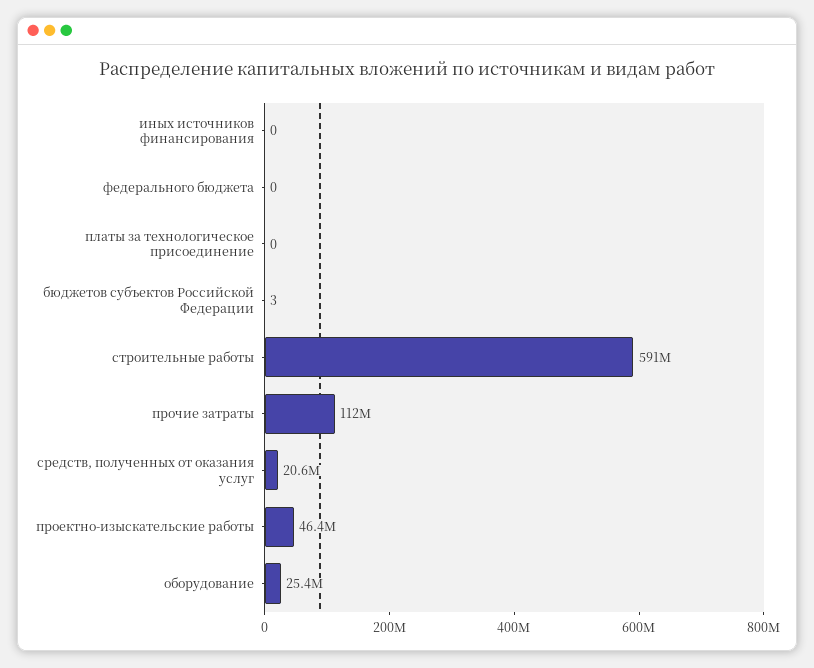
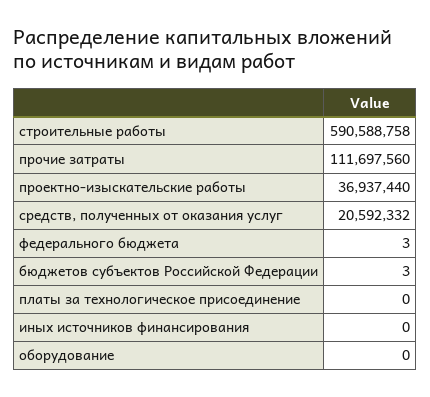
федерального бюджета: 0 -> 3
проектно-изыскательские работы: 46400000 -> 36937440
оборудование: 25400000 -> 0

